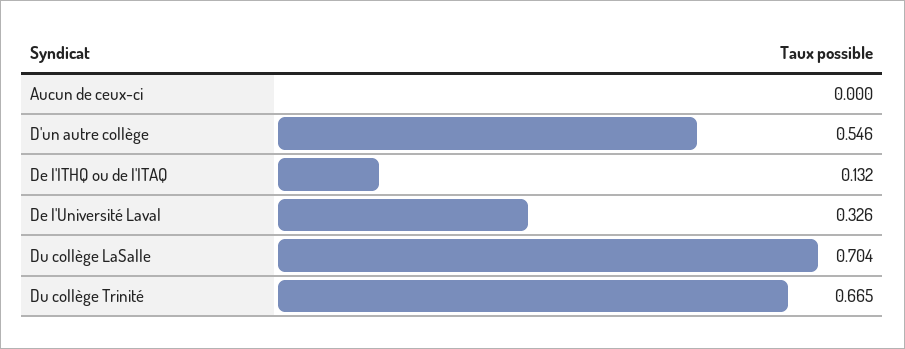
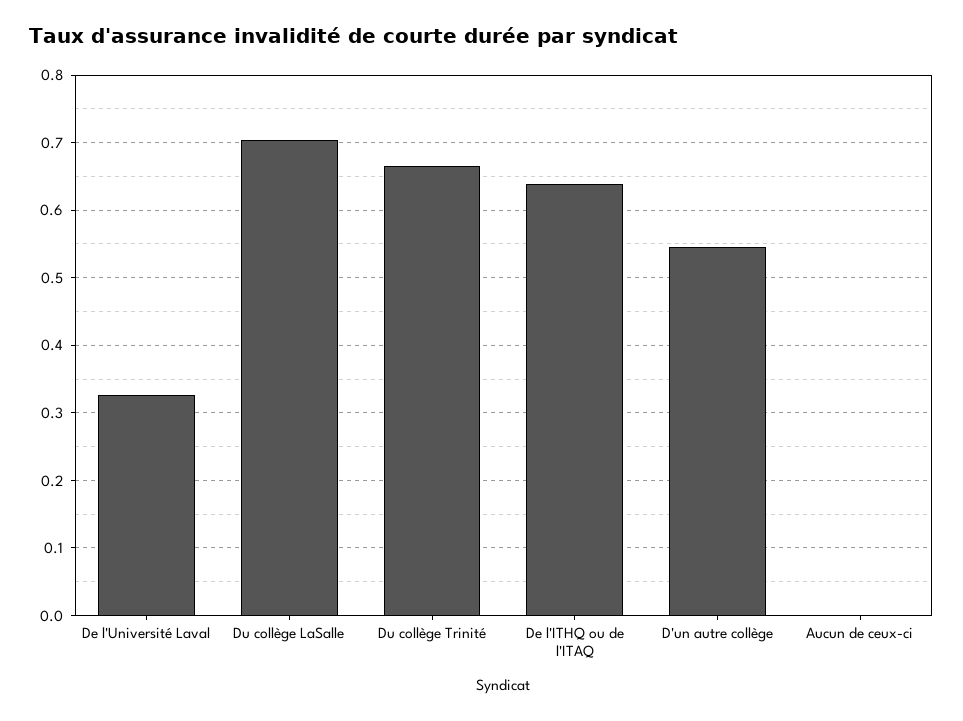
De l'ITHQ ou de l'ITAQ: 0.132 -> 0.64

